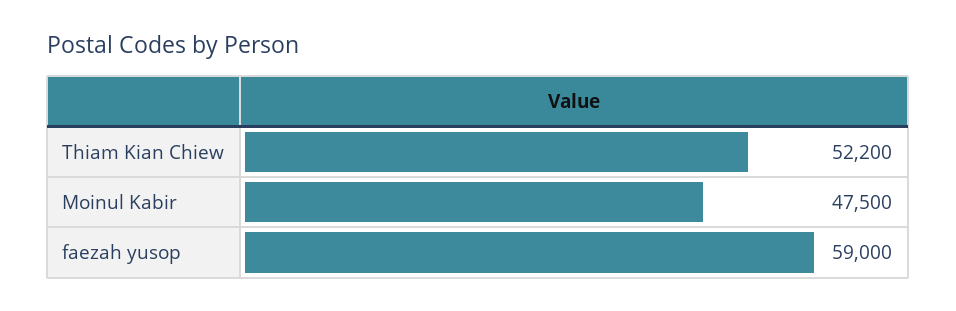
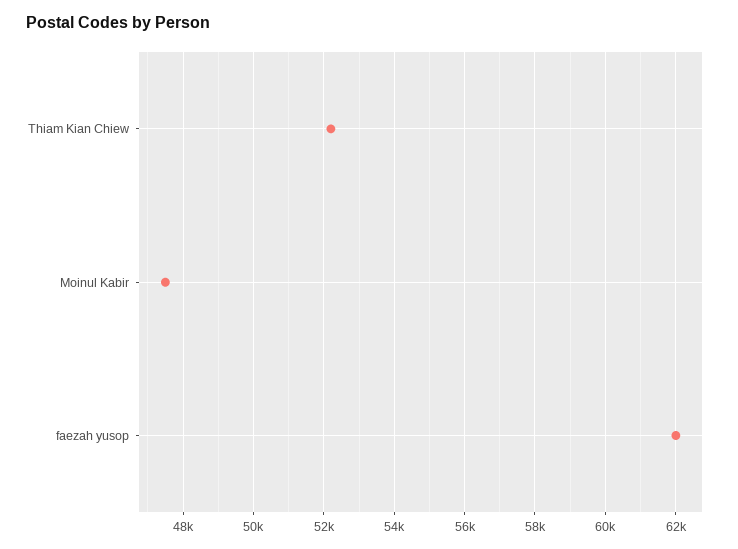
faezah yusop: 59000 -> 62000

